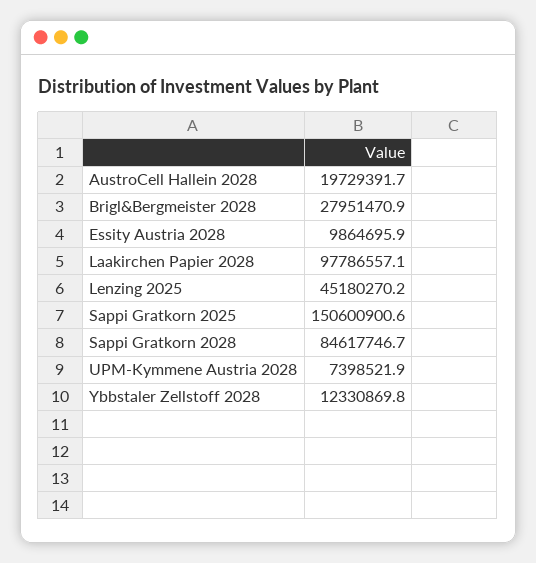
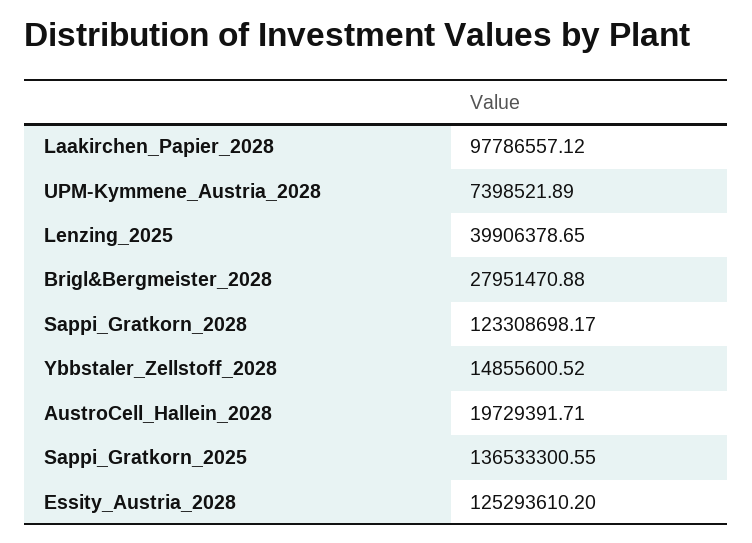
Essity Austria 2028: 9864695.9 -> 125293610.2
Lenzing 2025: 45180270.2 -> 39906378.65
Sappi Gratkorn 2025: 150600900.6 -> 136533300.55
Sappi Gratkorn 2028: 84617746.7 -> 123308698.17
Ybbstaler Zellstoff 2028: 12330869.8 -> 14855600.52

